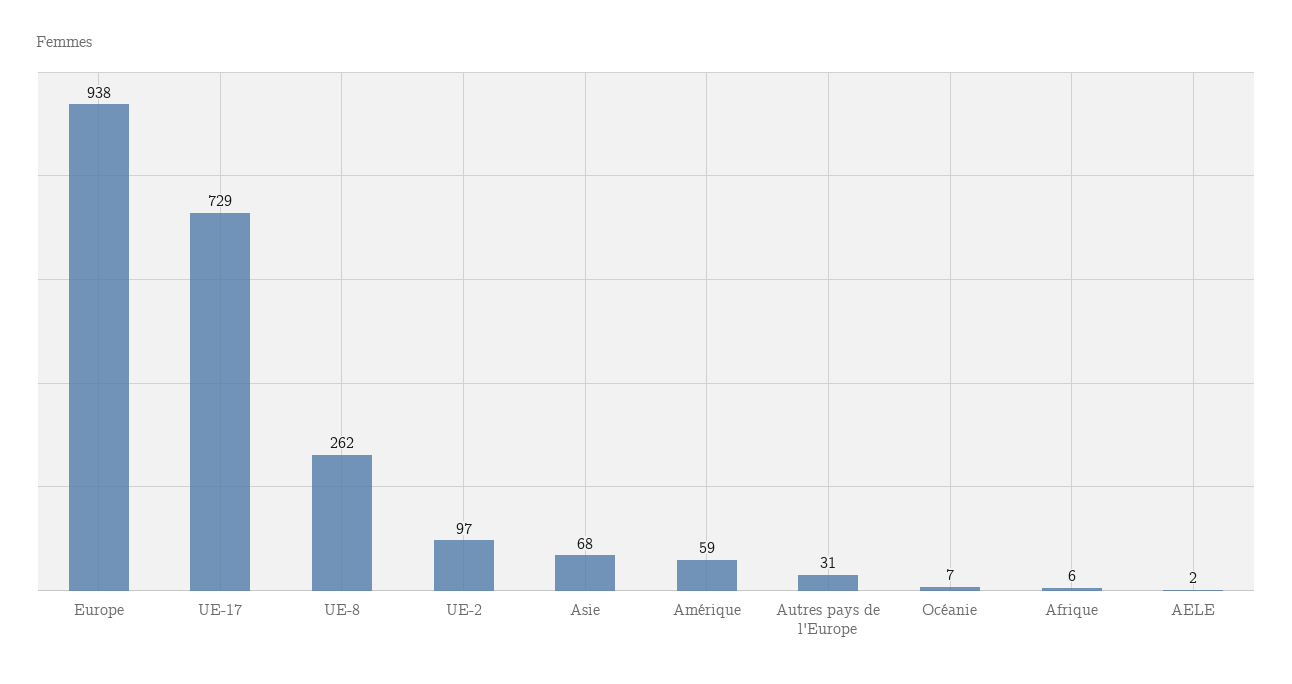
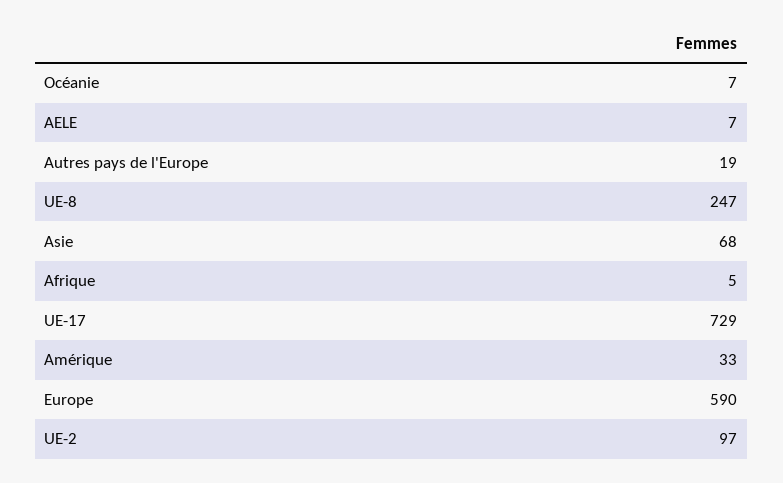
Europe: 938 -> 590
UE-8: 262 -> 247
Amérique: 59 -> 33
Autres pays de l'Europe: 31 -> 19
Afrique: 6 -> 5
AELE: 2 -> 7

